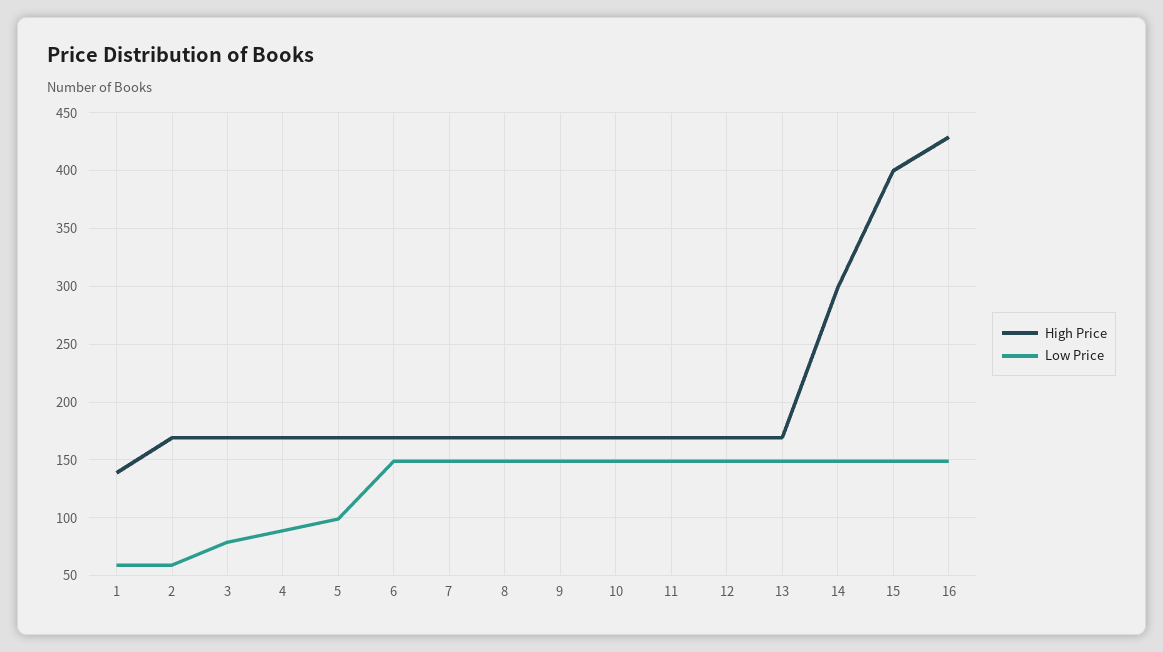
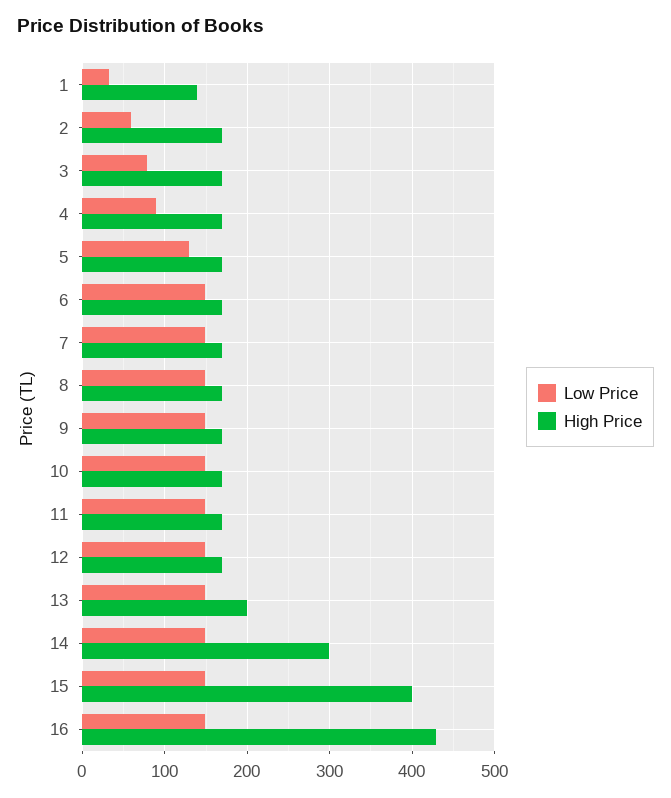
Low Price, 1: 60 -> 30
Low Price, 5: 100 -> 130
High Price, 13: 170 -> 200

